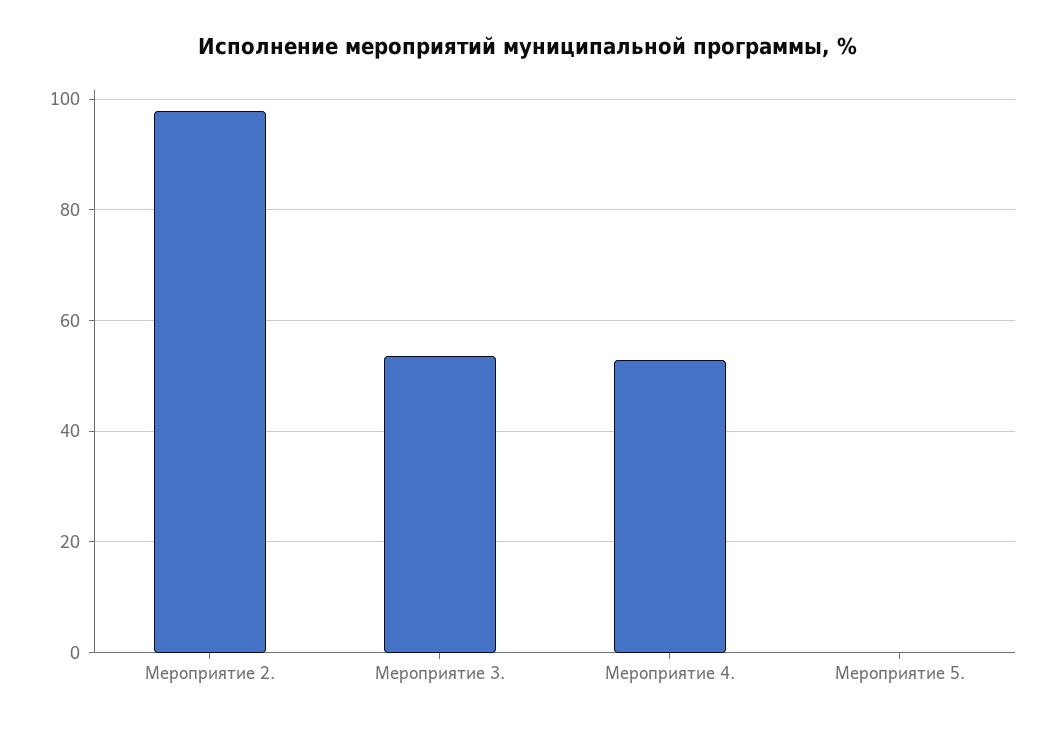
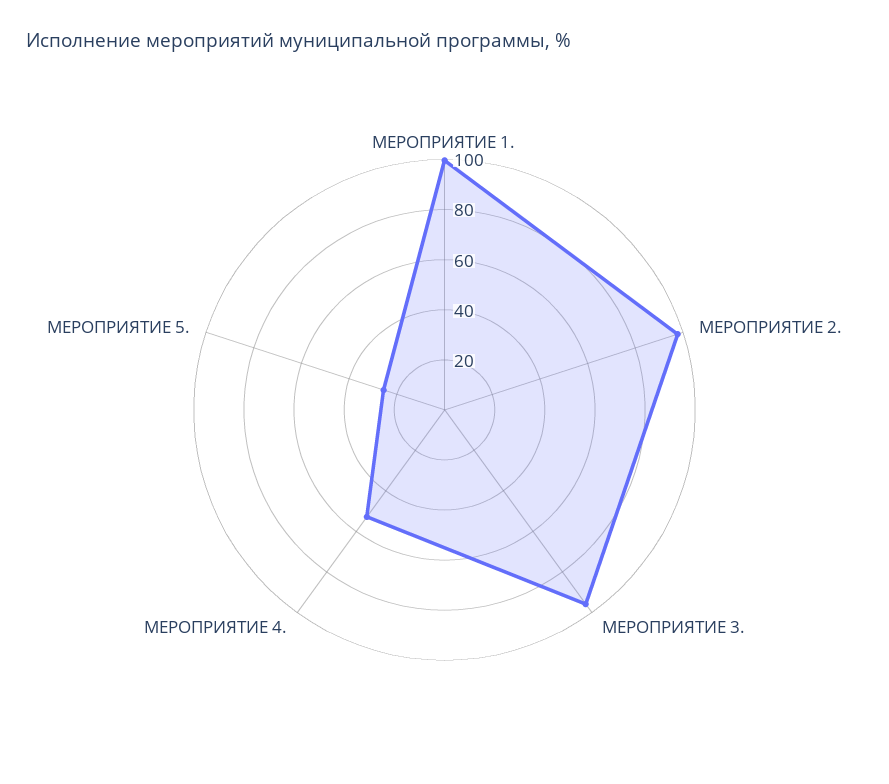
Мероприятие 3.: 54 -> 95
Мероприятие 5.: 0 -> 25
МЕРОПРИЯТИЕ 1.: none -> 100

